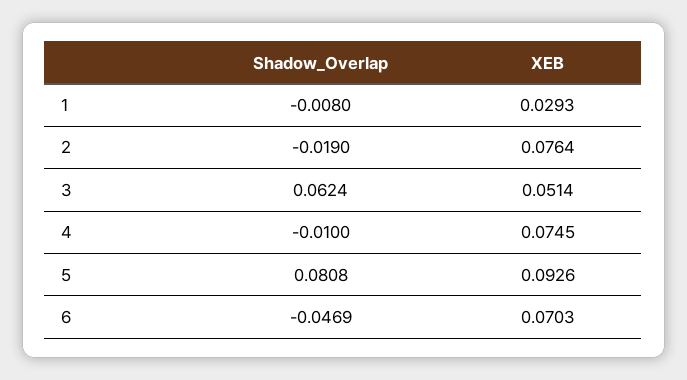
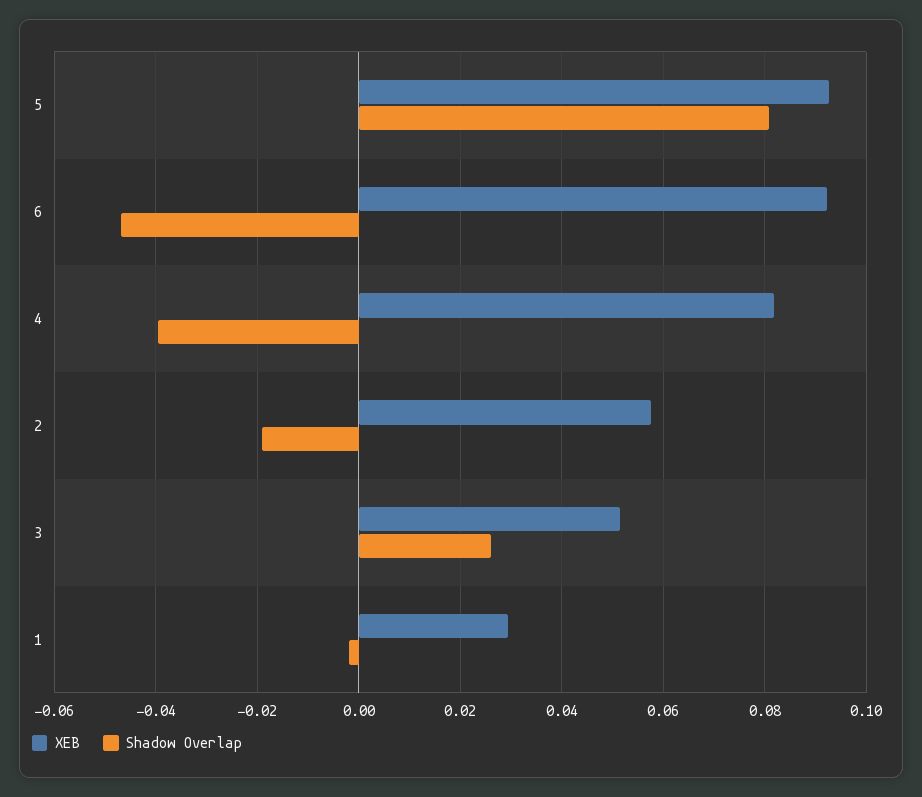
Shadow_Overlap, 1: -0.008 -> -0.002
XEB, 2: 0.0764 -> 0.058
Shadow_Overlap, 3: 0.0624 -> 0.026
Shadow_Overlap, 4: -0.01 -> -0.04
XEB, 4: 0.0745 -> 0.082
XEB, 6: 0.0703 -> 0.092

